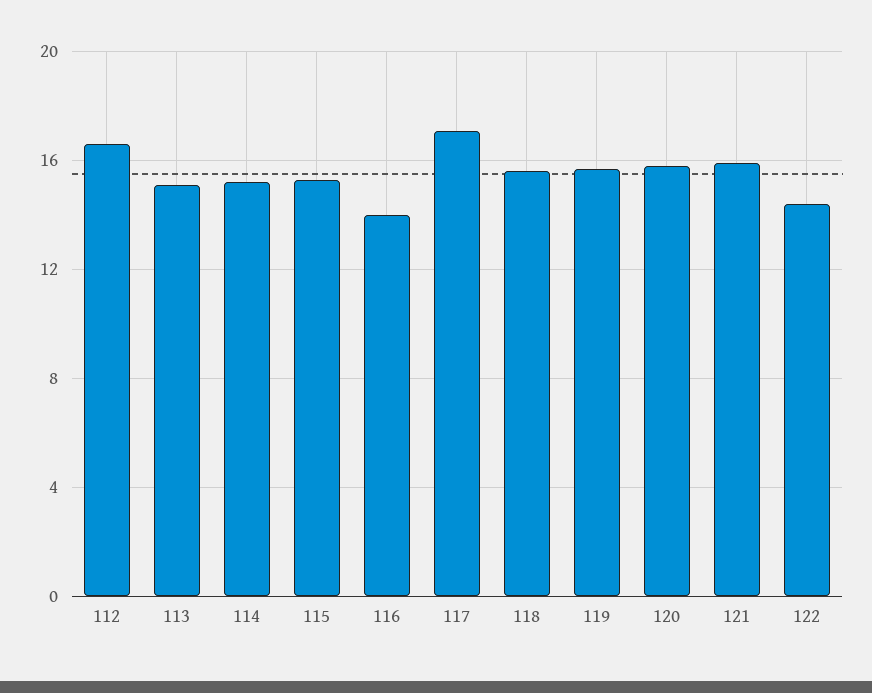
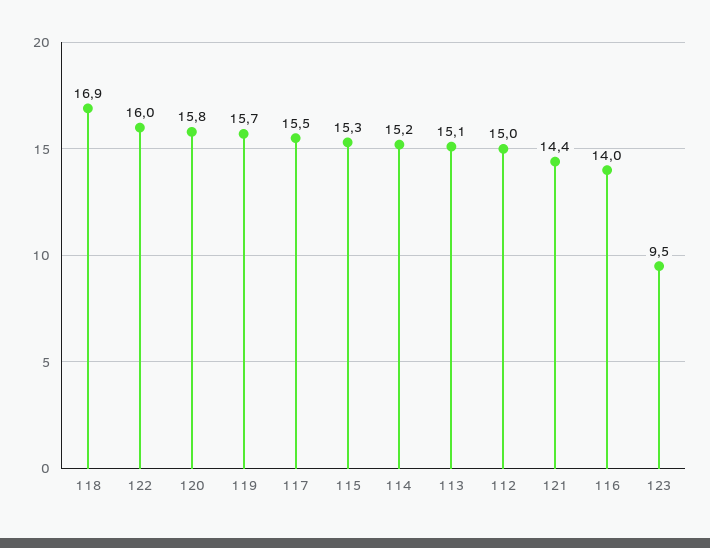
112: 16.5 -> 15
117: 17 -> 15.5
118: 15.5 -> 16.9
121: 16 -> 14.4
122: 14.5 -> 16
123: none -> 9.5

